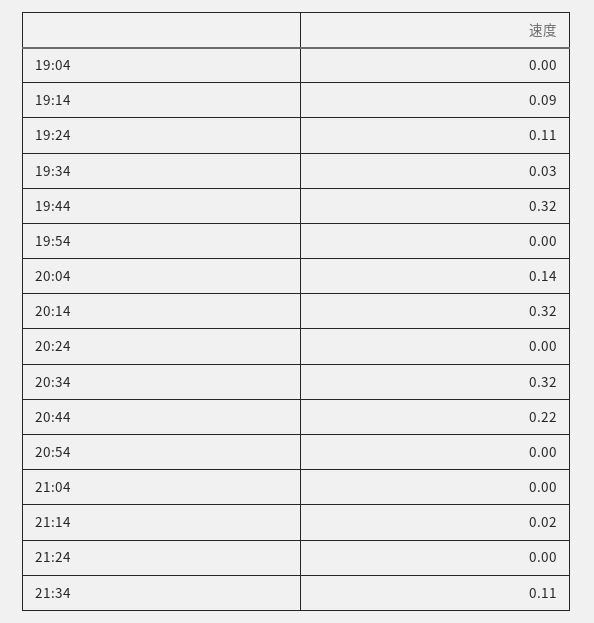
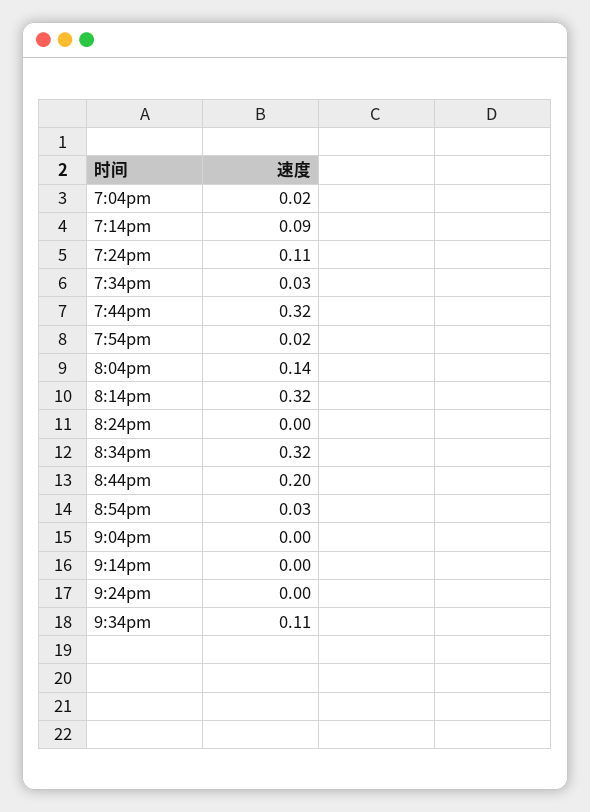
19:04: 0 -> 0.02
19:54: 0 -> 0.02
20:44: 0.22 -> 0.2
20:54: 0 -> 0.03
21:14: 0.02 -> 0

